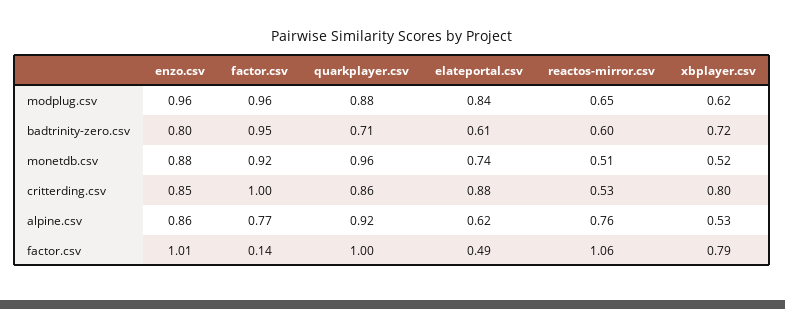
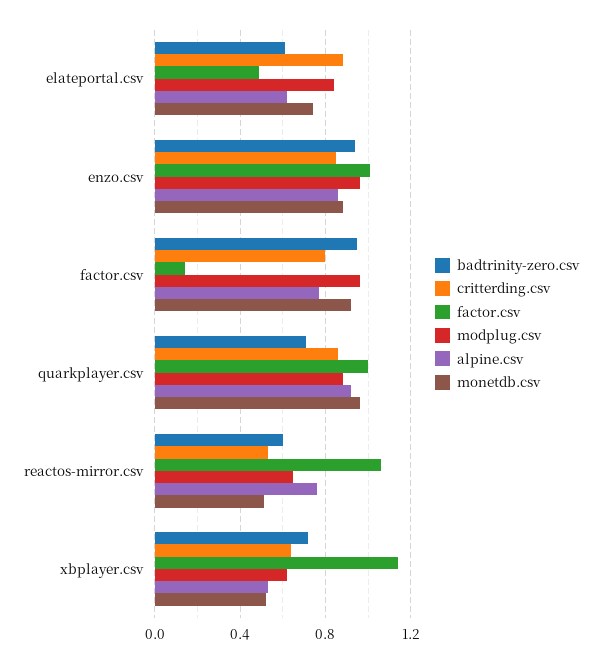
badtrinity-zero.csv, enzo.csv: 0.8 -> 0.95
critterding.csv, factor.csv: 1 -> 0.8
critterding.csv, xbplayer.csv: 0.8 -> 0.65
factor.csv, xbplayer.csv: 0.79 -> 1.15

